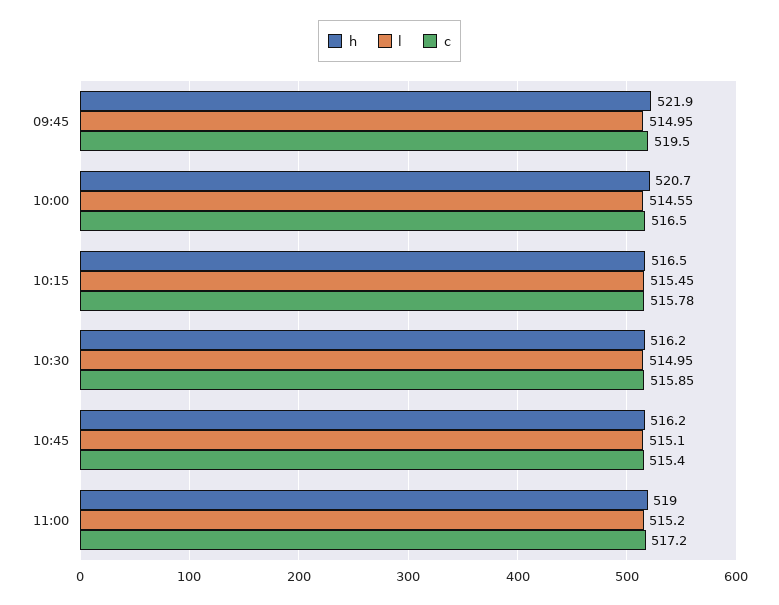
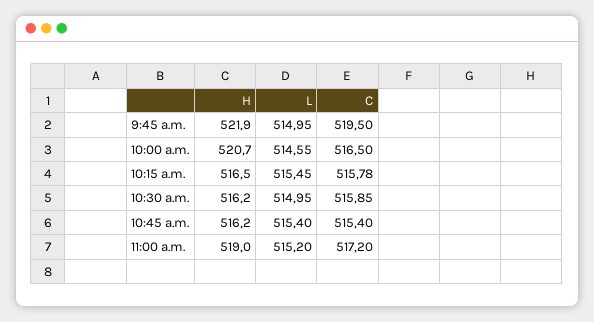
l, 10:45: 515.1 -> 515.4

